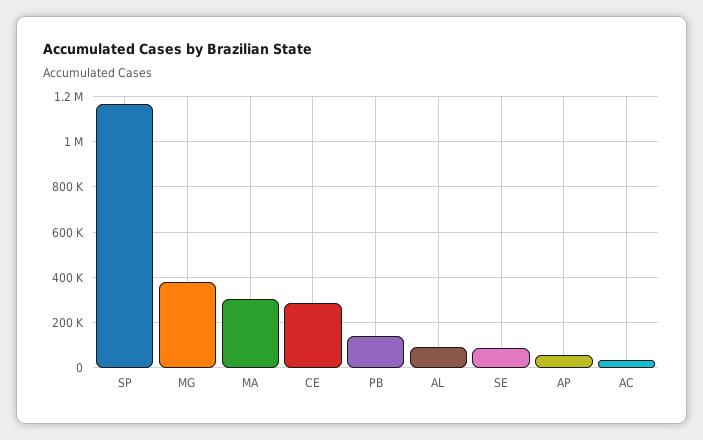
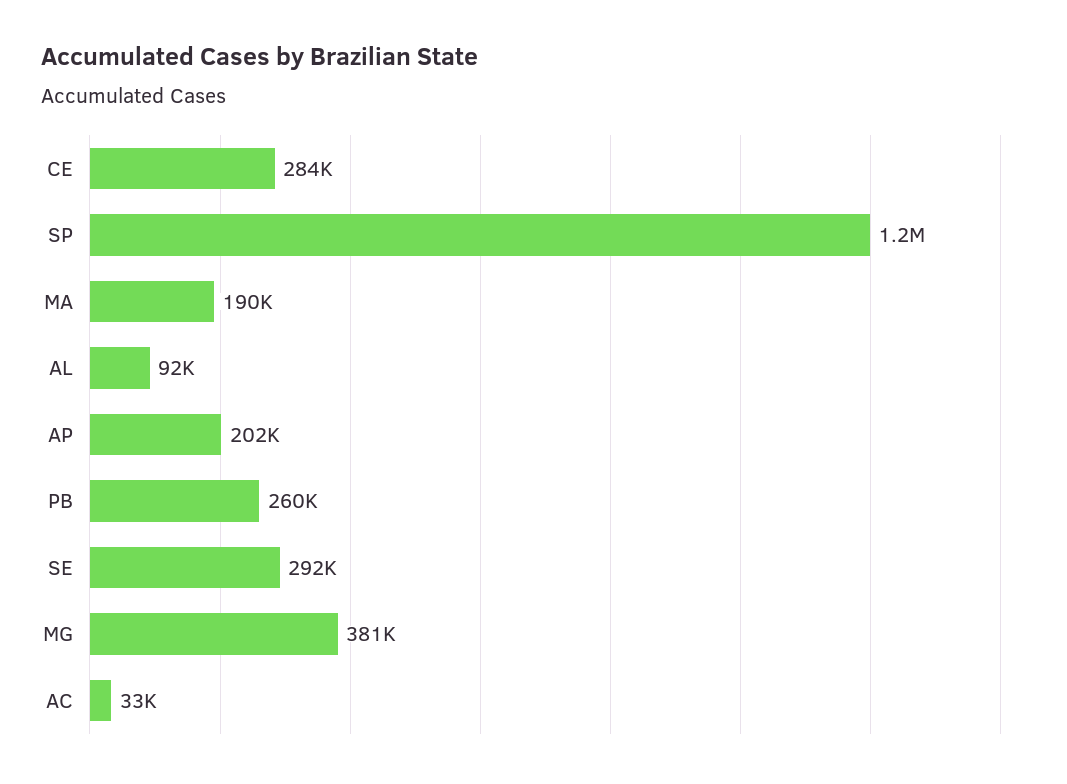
MA: 300000 -> 190000
PB: 150000 -> 260000
SE: 100000 -> 292000
AP: 50000 -> 202000

